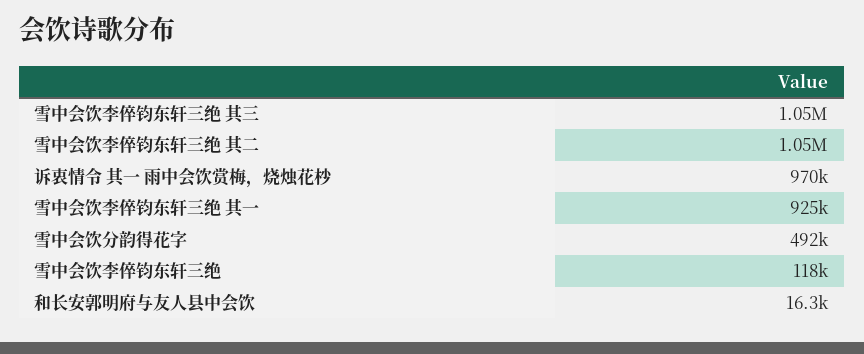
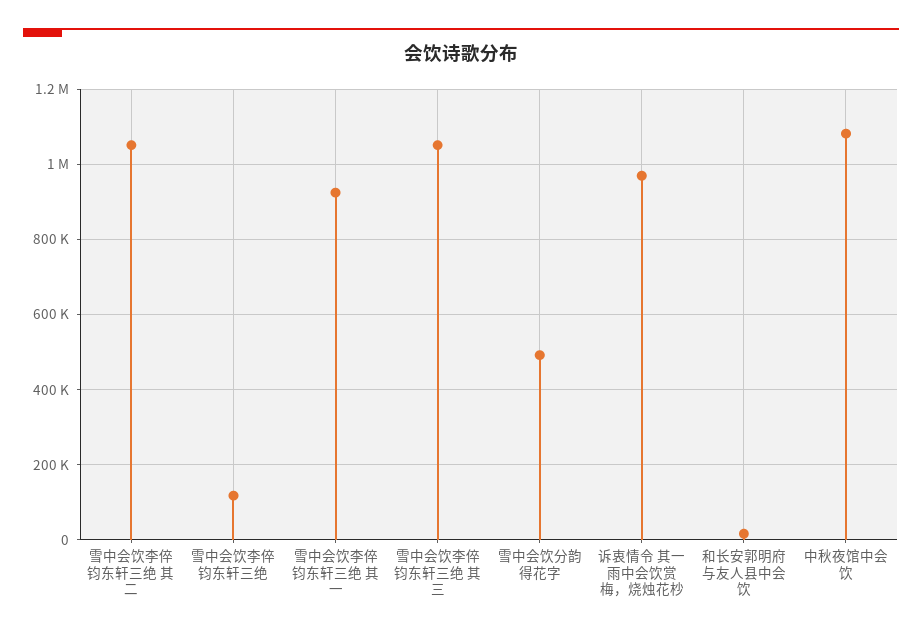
中秋夜馆中会饮: none -> 1080000

